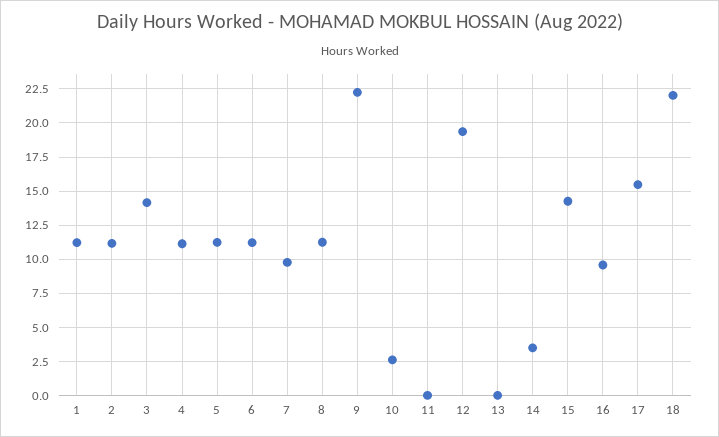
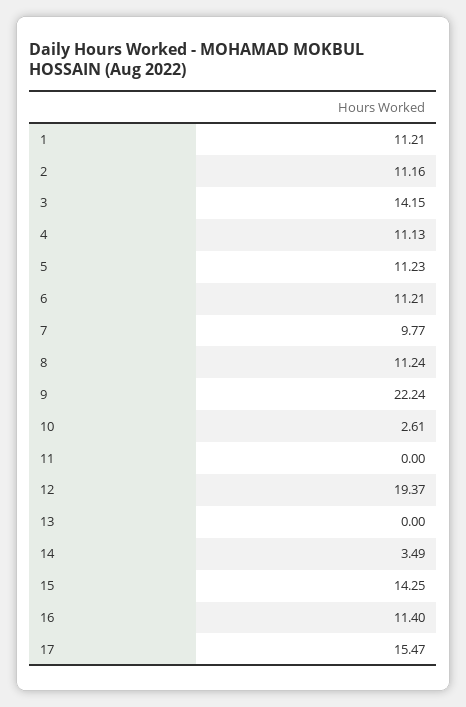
16: 9.5 -> 11.4
18: 22 -> none

